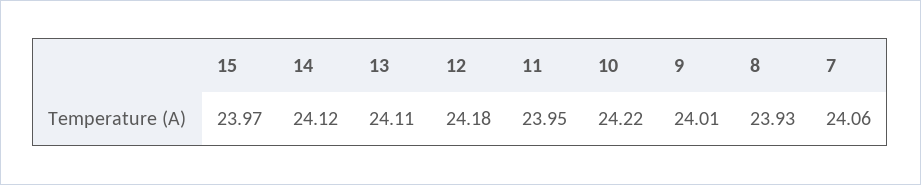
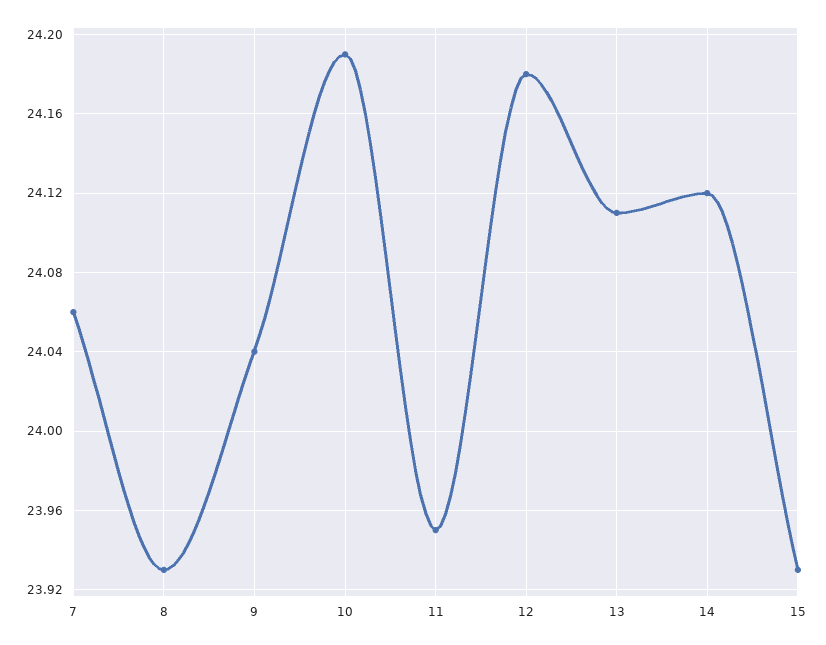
15: 23.97 -> 23.93
10: 24.22 -> 24.19
9: 24.01 -> 24.04

